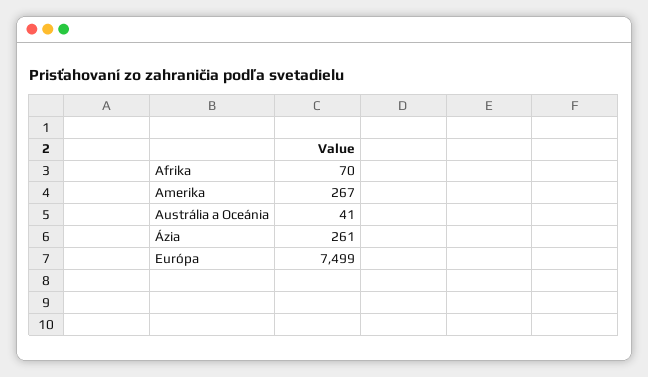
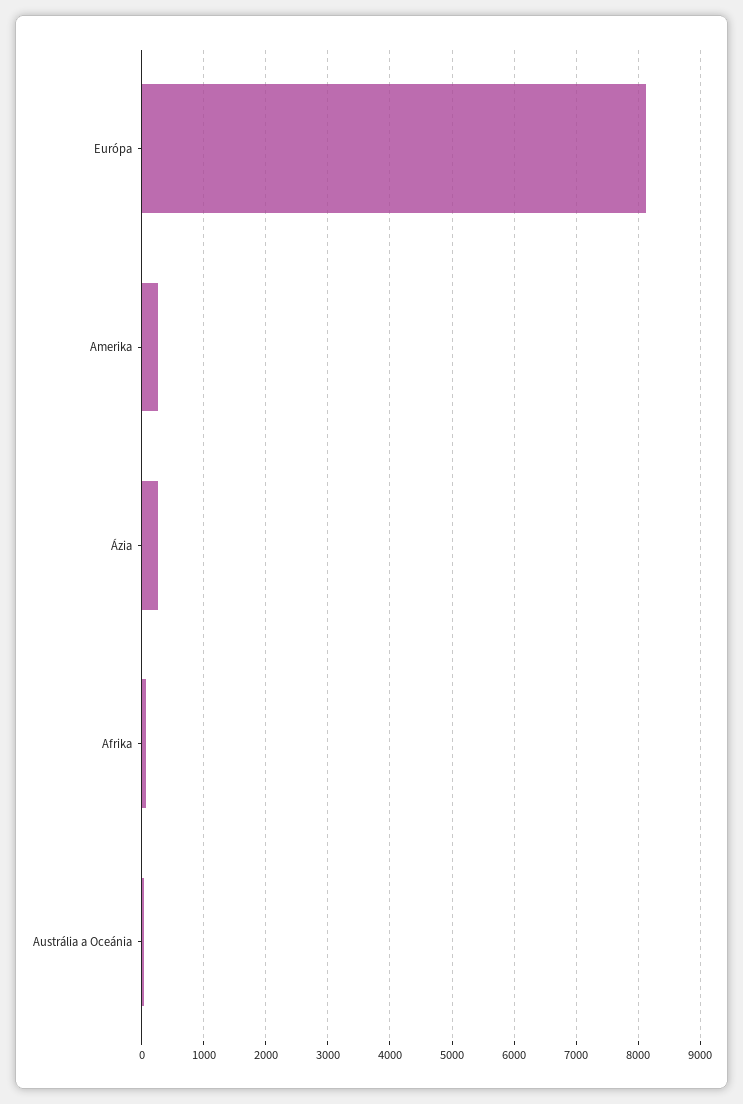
Európa: 7499 -> 8100

